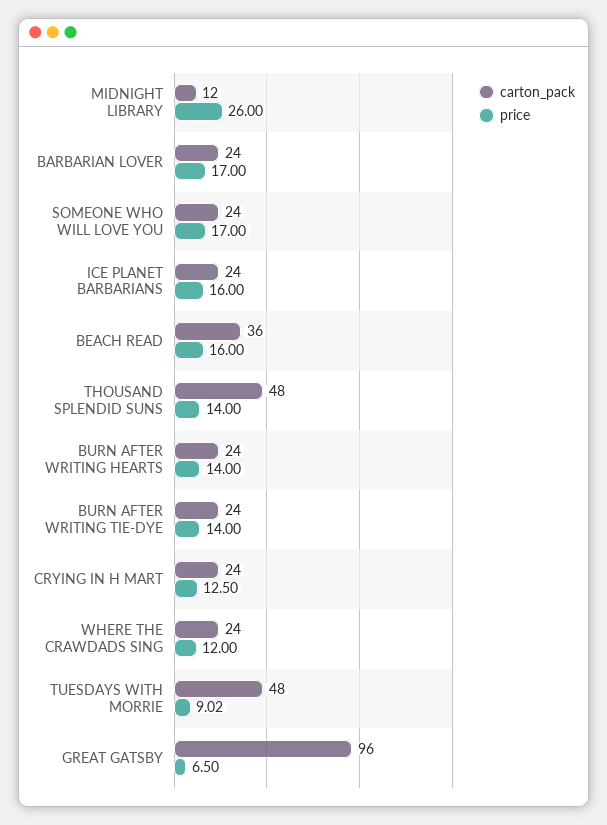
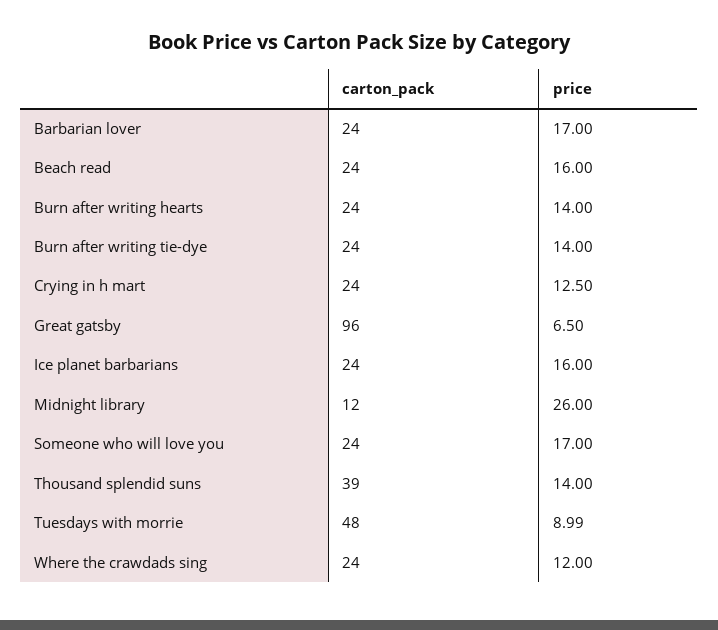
carton_pack, BEACH READ: 36 -> 24
carton_pack, THOUSAND SPLENDID SUNS: 48 -> 39
price, TUESDAYS WITH MORRIE: 9.02 -> 8.99

